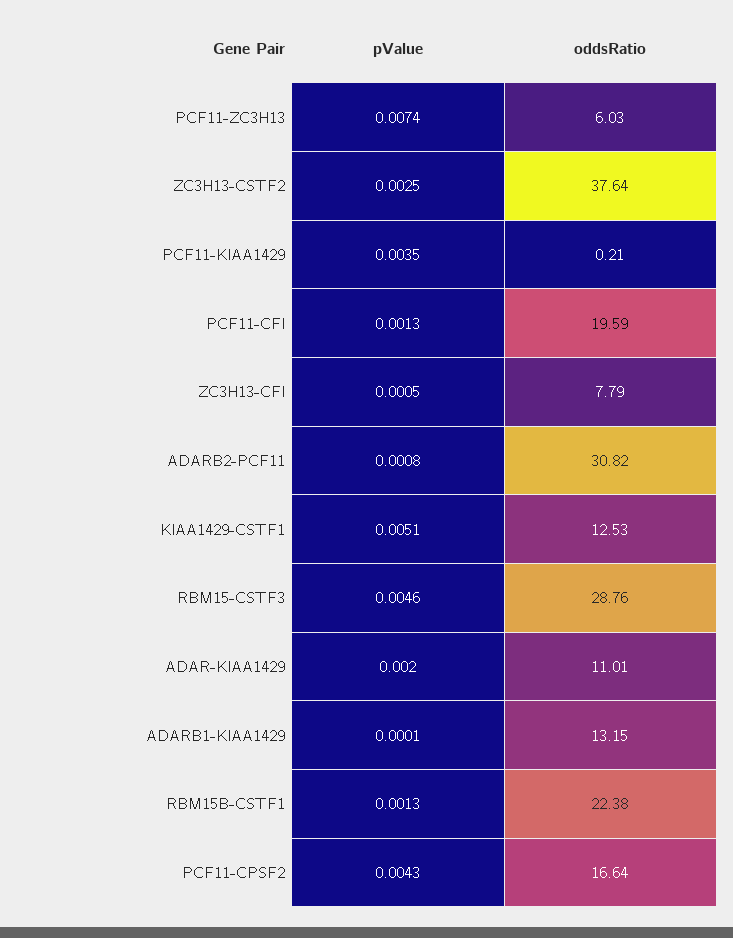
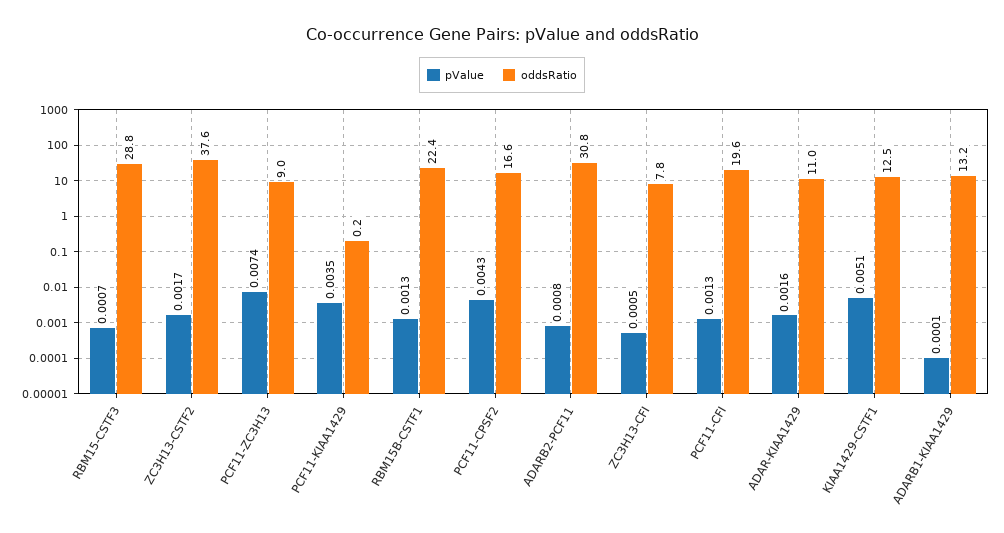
oddsRatio, PCF11-ZC3H13: 6.03 -> 9
pValue, ZC3H13-CSTF2: 0.0025 -> 0.0017
pValue, RBM15-CSTF3: 0.0046 -> 0.0007
pValue, ADAR-KIAA1429: 0.002 -> 0.0016

